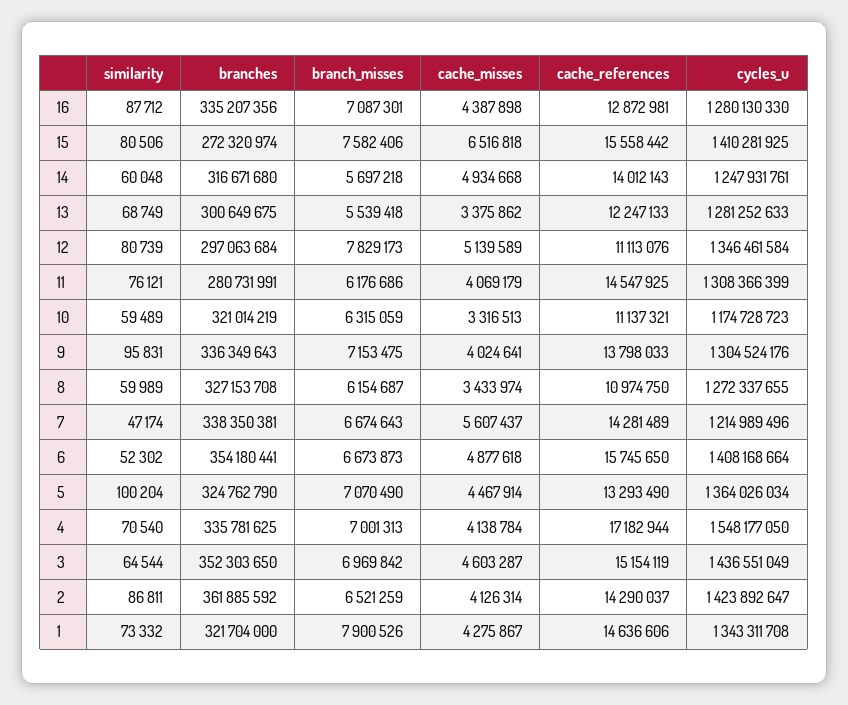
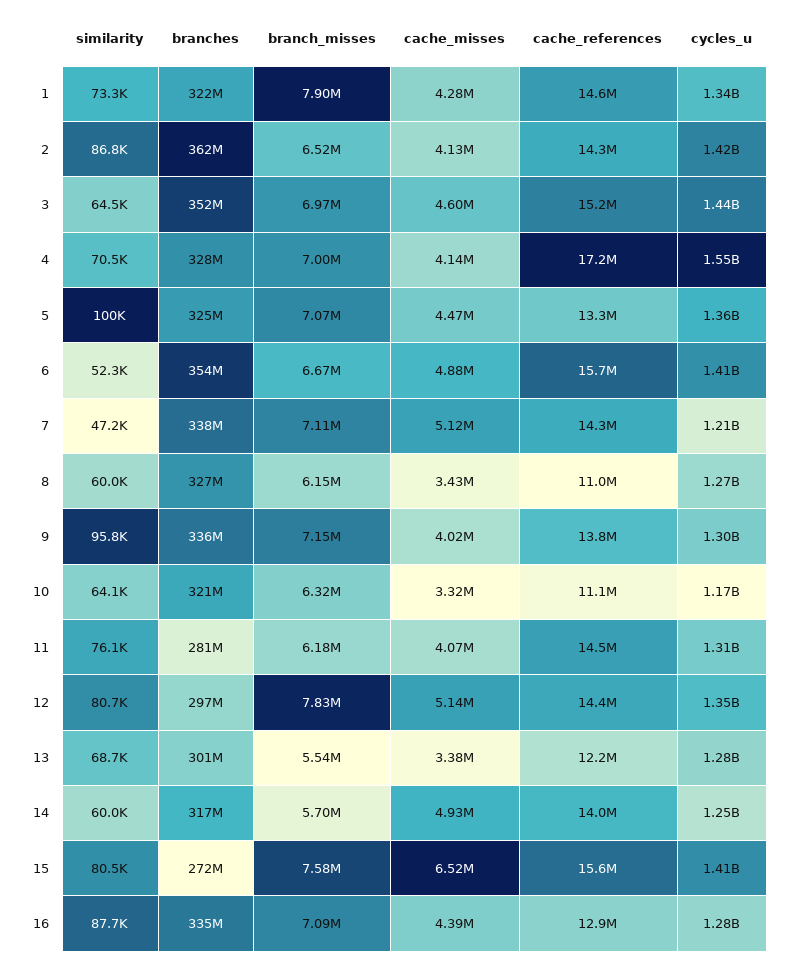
cache_references, 12: 11113076 -> 14400000
similarity, 10: 59489 -> 64100
branch_misses, 7: 6674643 -> 7110000
cache_misses, 7: 5607437 -> 5120000
branches, 4: 335781625 -> 328000000

